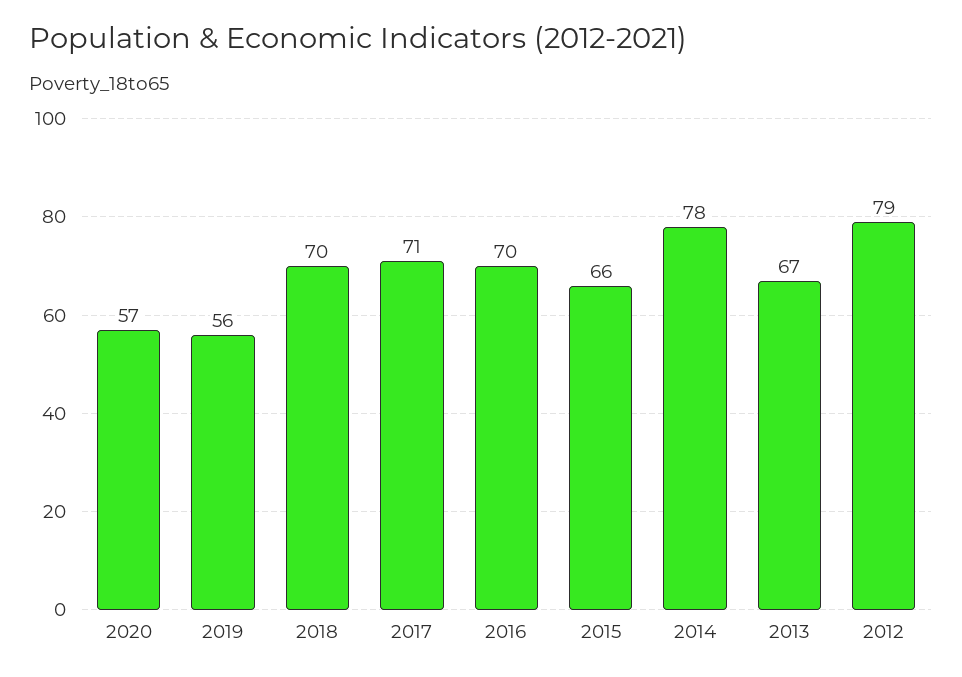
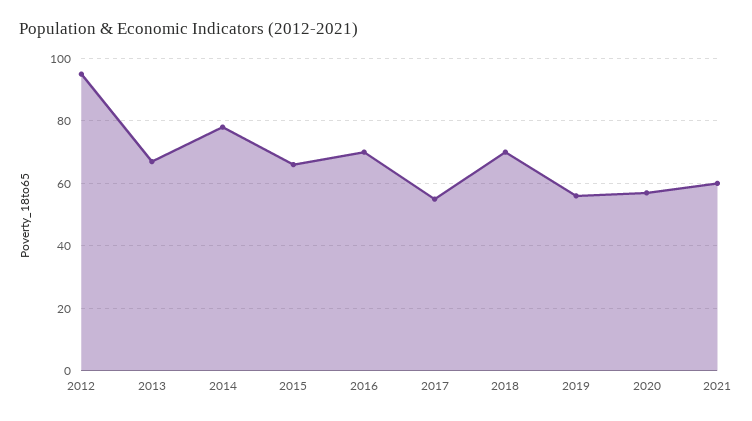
2017: 71 -> 55
2012: 79 -> 95
2021: none -> 60

